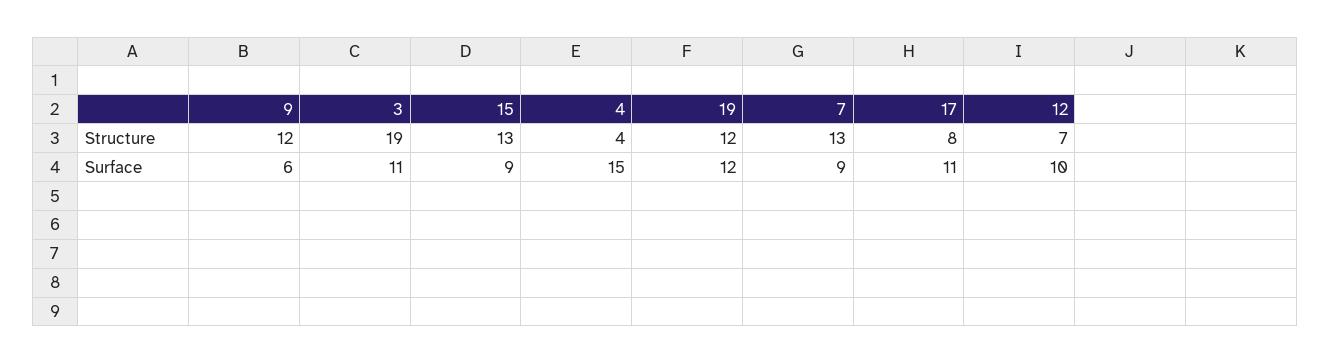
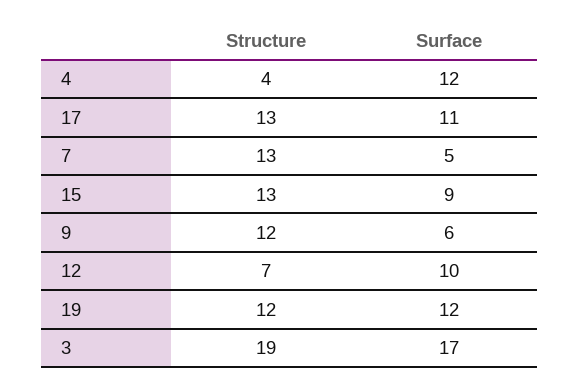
17, Structure: 8 -> 13
3, Surface: 11 -> 17
4, Surface: 15 -> 12
7, Surface: 9 -> 5

